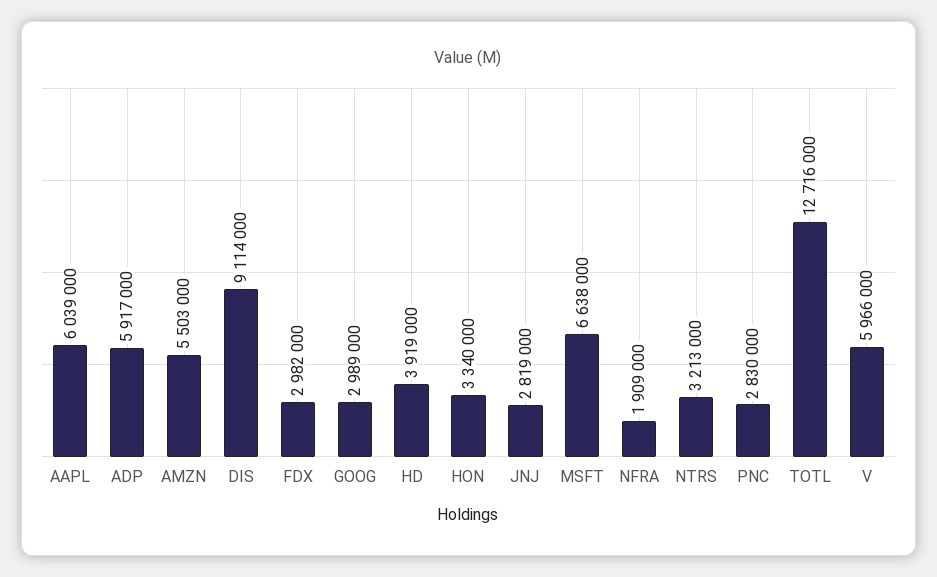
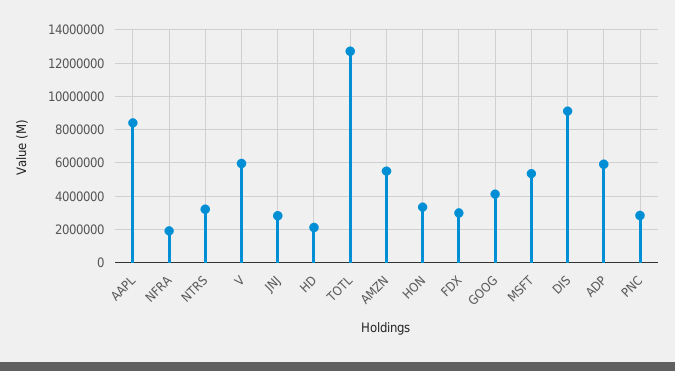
AAPL: 6039000 -> 8500000
GOOG: 2989000 -> 4000000
HD: 3919000 -> 2000000
MSFT: 6638000 -> 5500000

